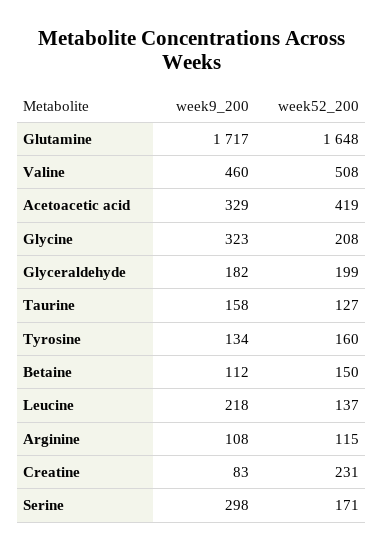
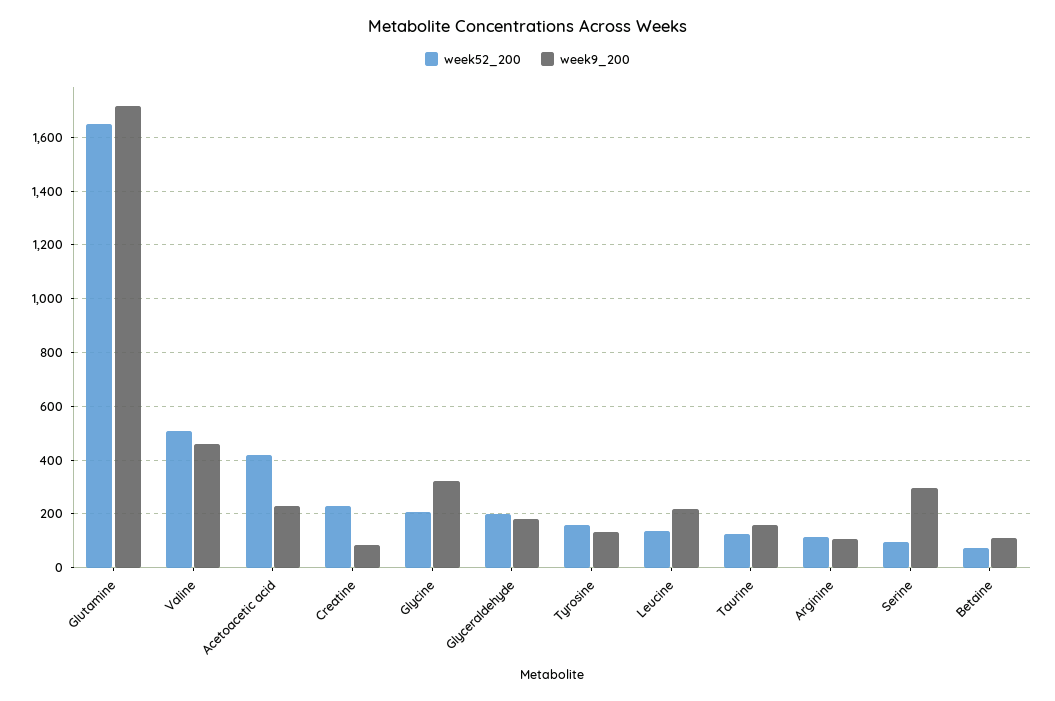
week9_200, Acetoacetic acid: 329 -> 225
week52_200, Betaine: 150 -> 75
week52_200, Serine: 171 -> 100

